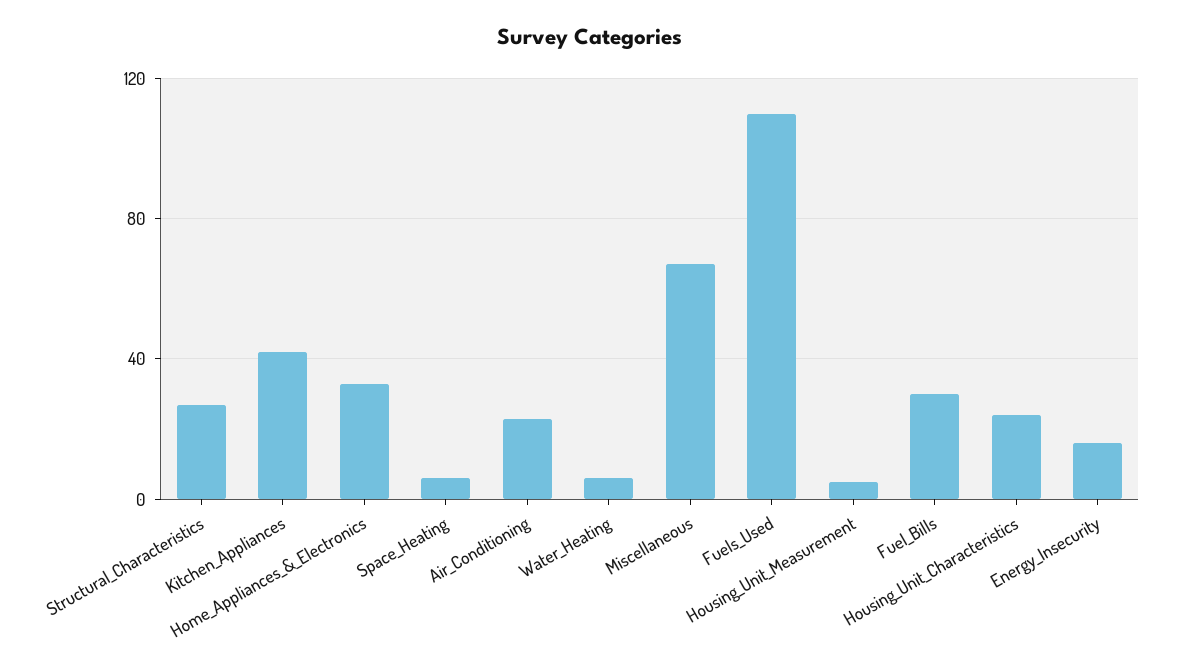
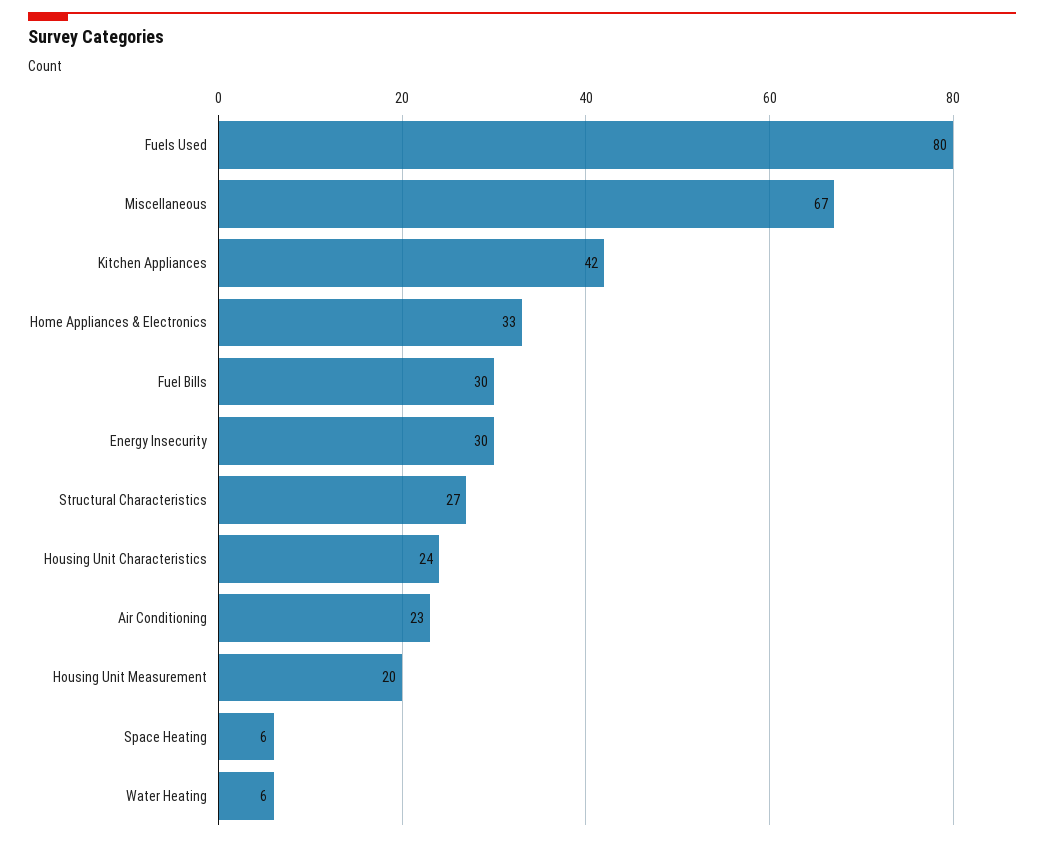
Fuels_Used: 110 -> 80
Housing_Unit_Measurement: 5 -> 20
Energy_Insecurity: 15 -> 30

